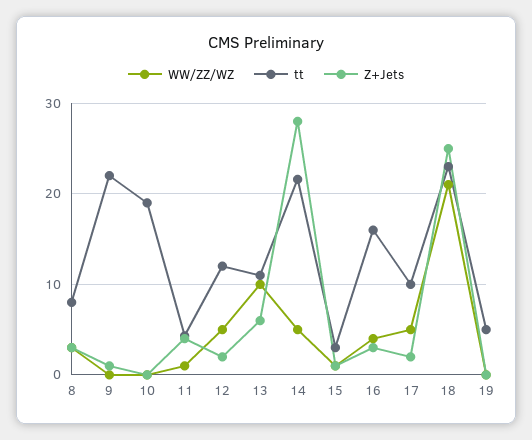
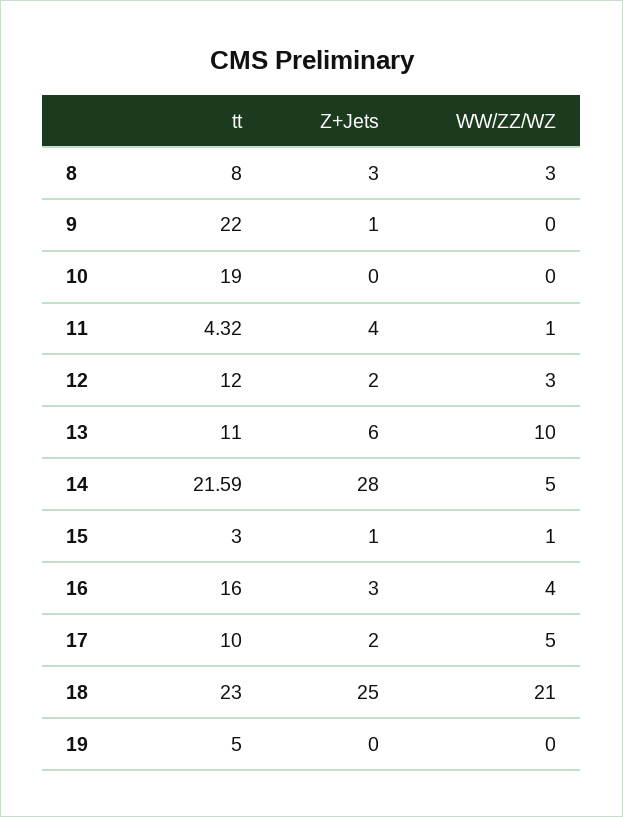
WW/ZZ/WZ, 12: 5 -> 3

